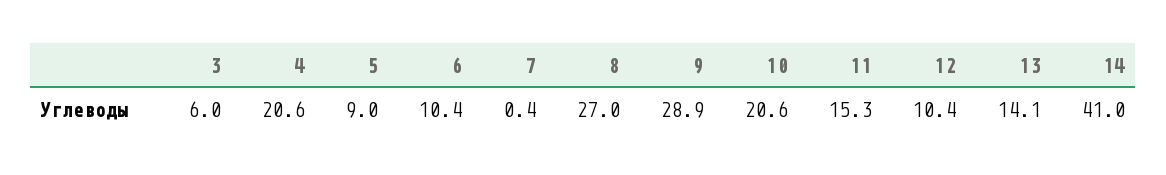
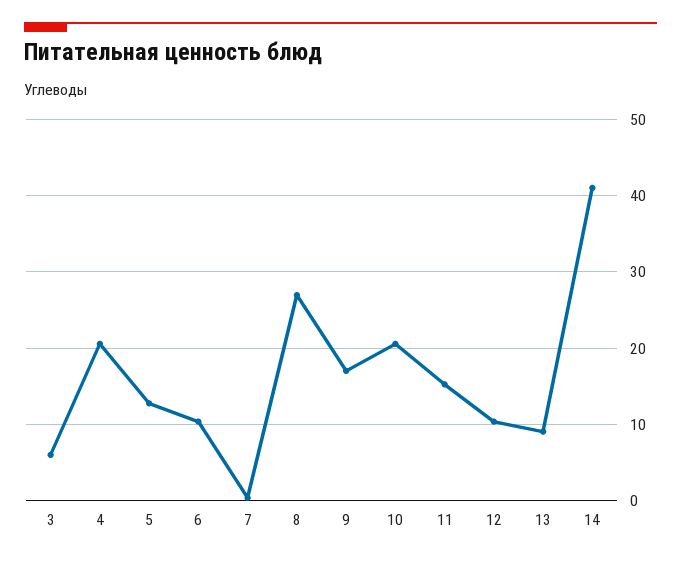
5: 9 -> 13
9: 28.9 -> 17
13: 14.1 -> 9

